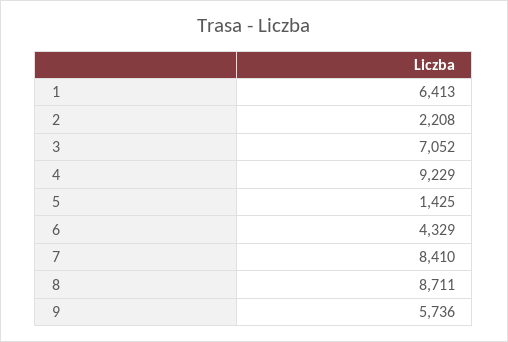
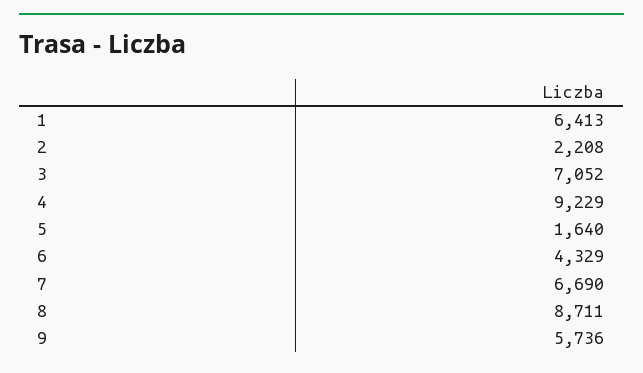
5: 1425 -> 1640
7: 8410 -> 6690

